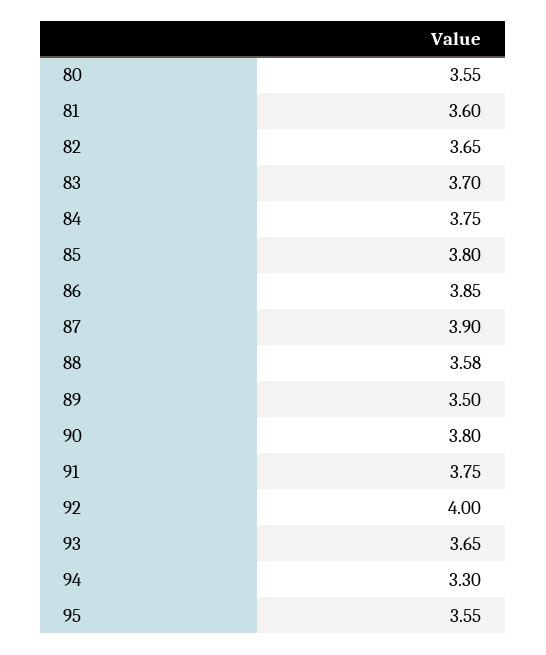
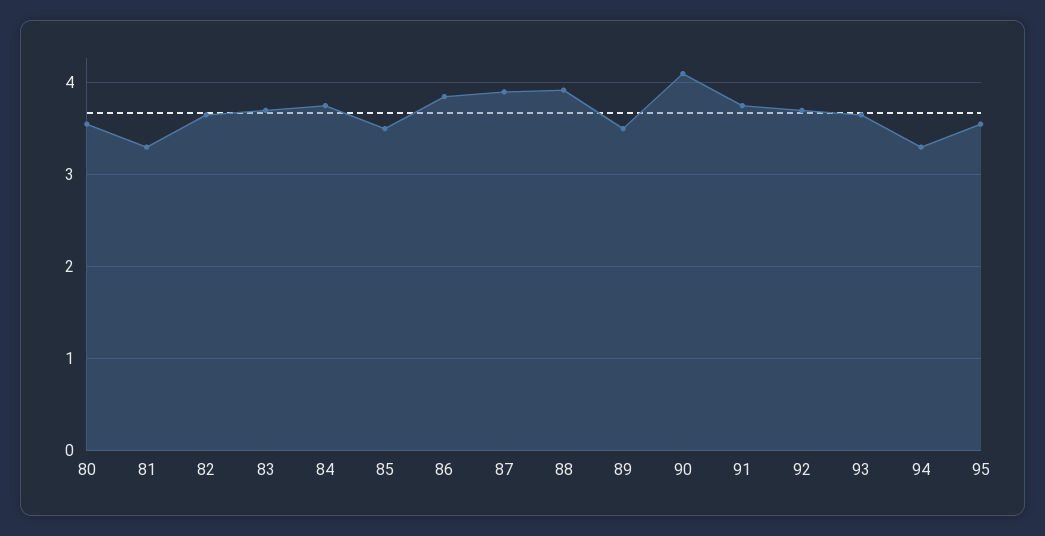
81: 3.6 -> 3.3
85: 3.8 -> 3.5
88: 3.58 -> 3.9
90: 3.8 -> 4.1
92: 4 -> 3.7

